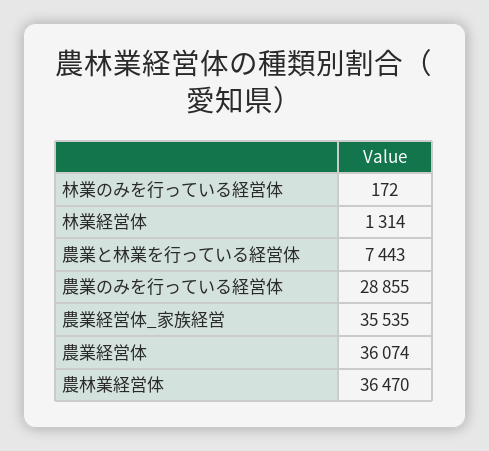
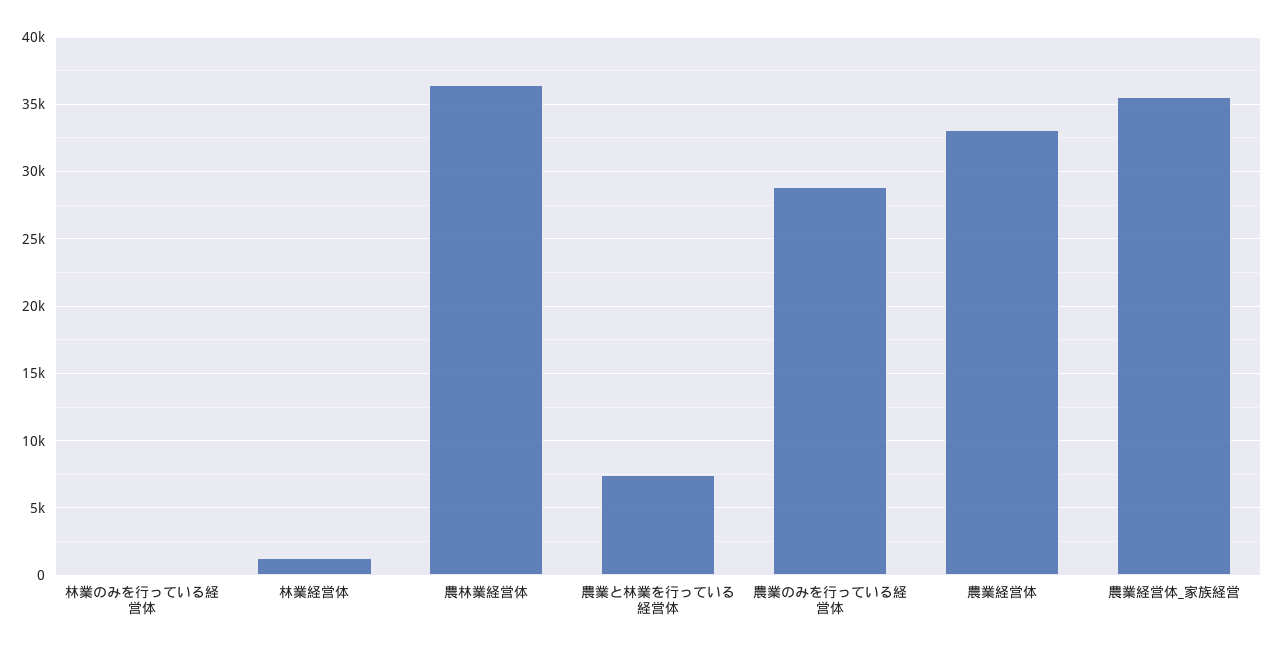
農業経営体: 36074 -> 33000

